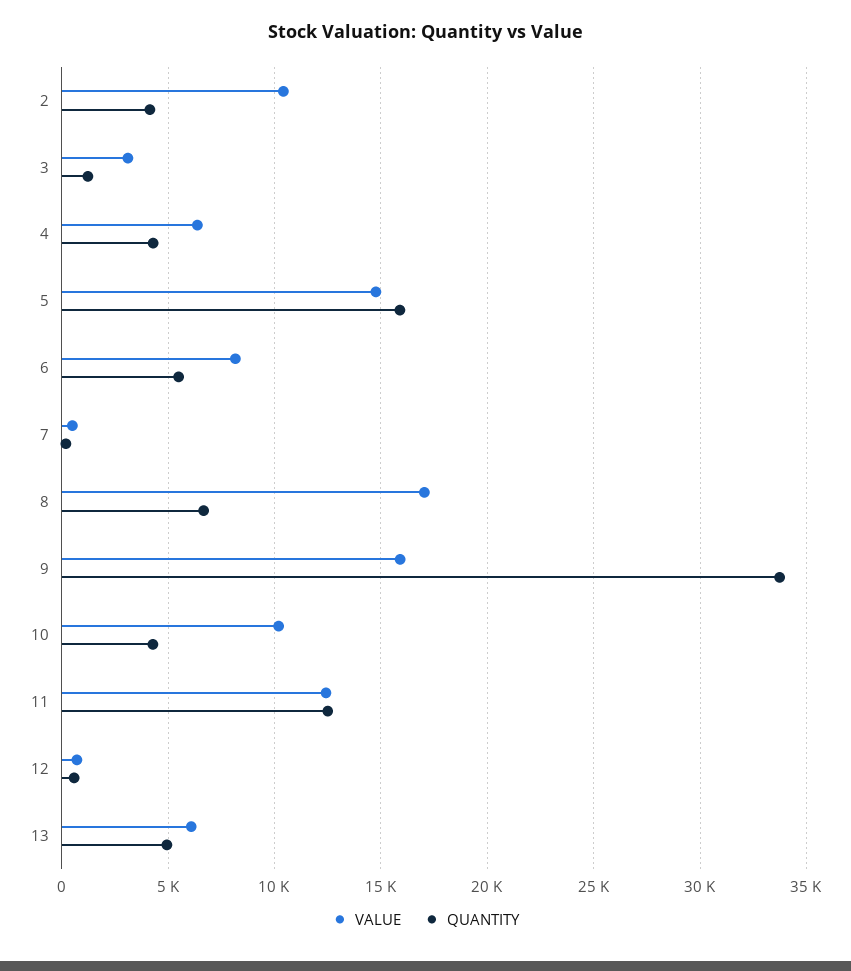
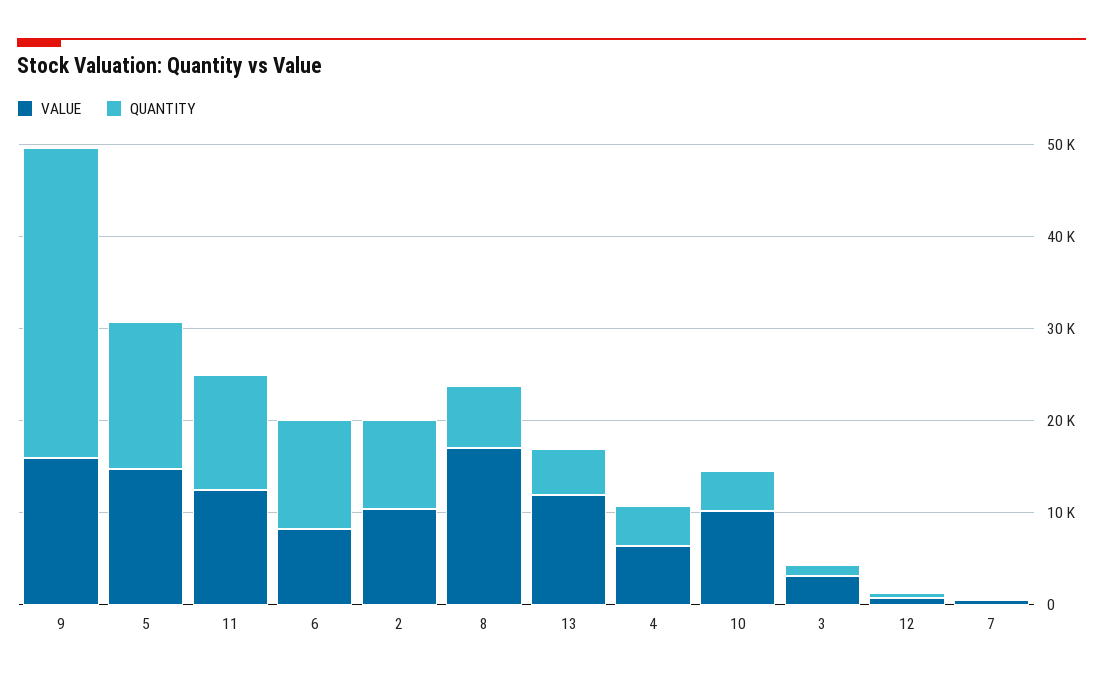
QUANTITY, 2: 4000 -> 10000
QUANTITY, 6: 5500 -> 12000
VALUE, 13: 6000 -> 12000

